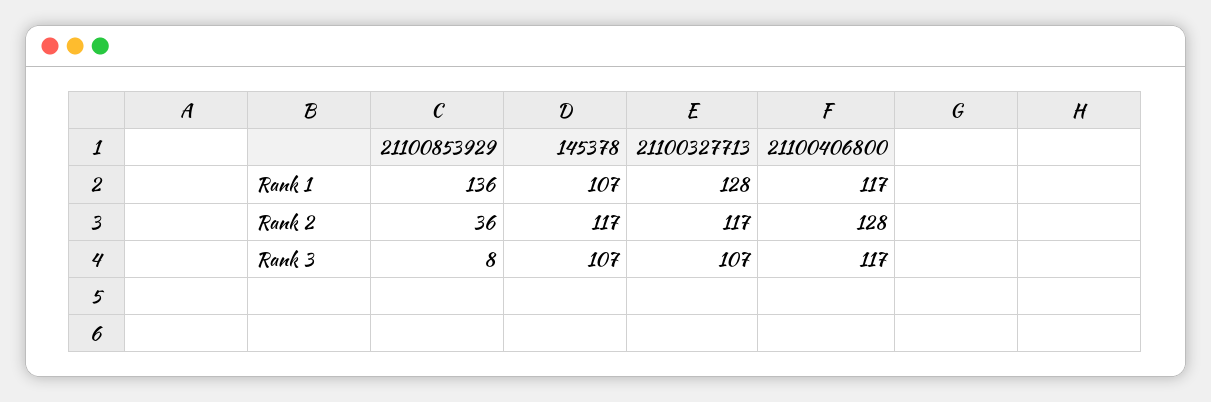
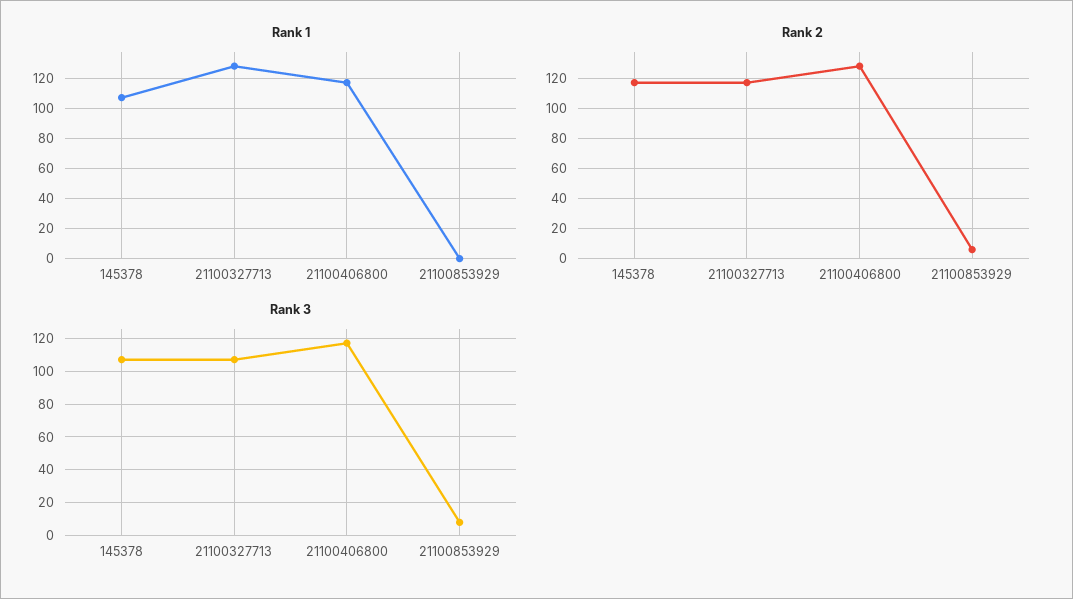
Rank 1, 21100853929: 136 -> 0
Rank 2, 21100853929: 36 -> 5

